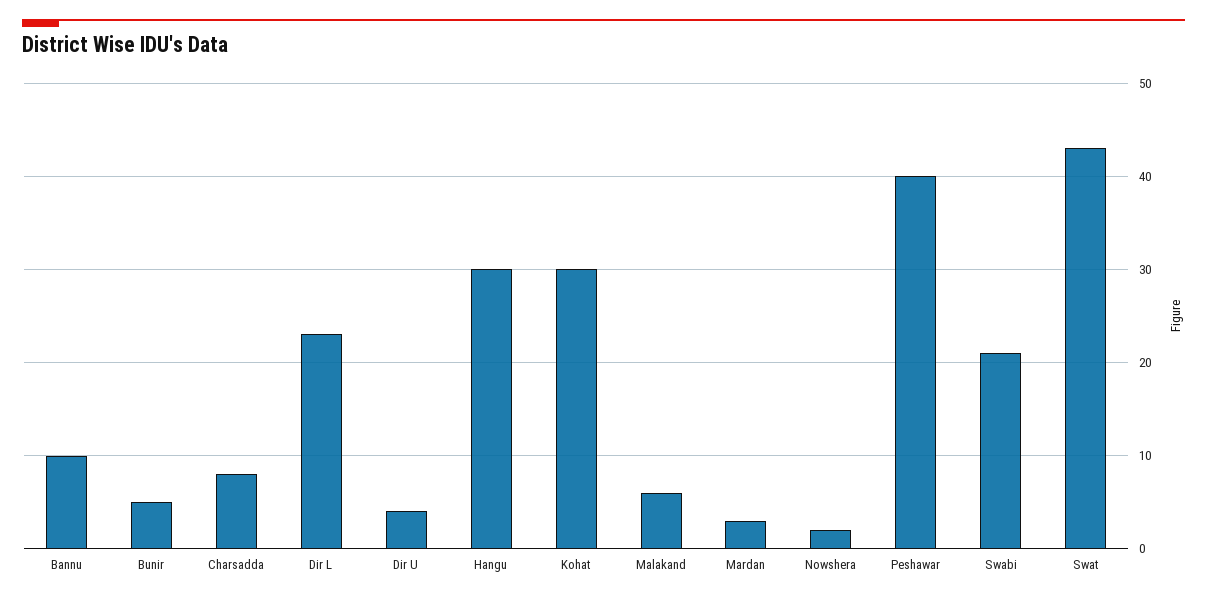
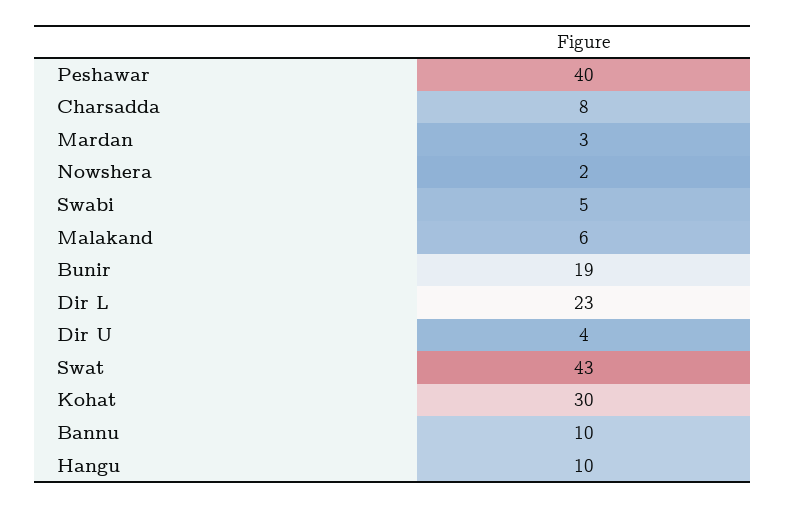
Bunir: 5 -> 19
Hangu: 30 -> 10
Swabi: 21 -> 5

